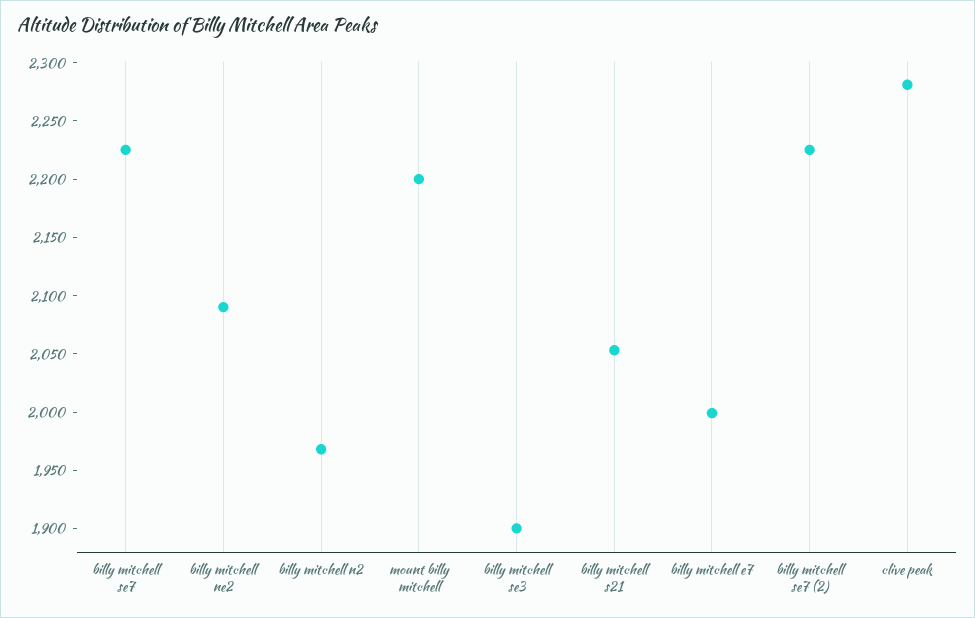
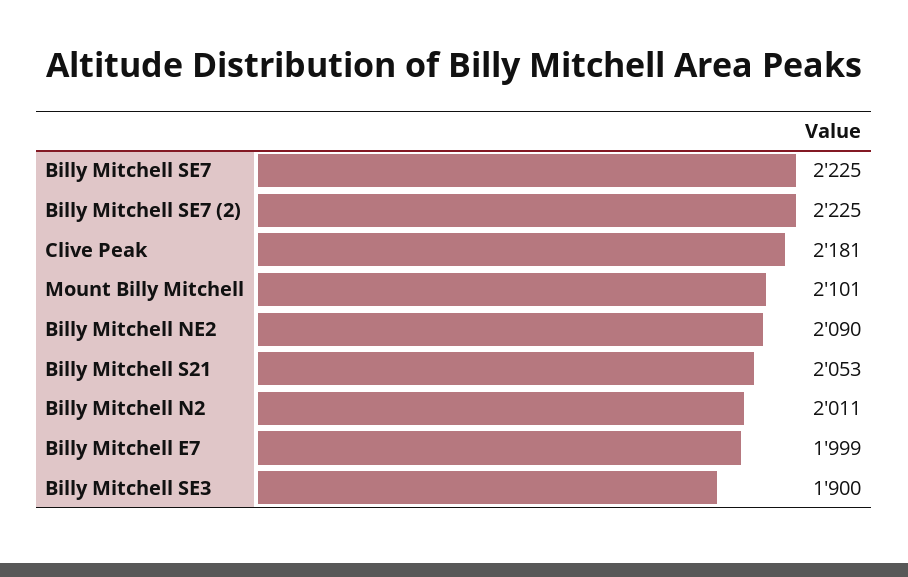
billy mitchell n2: 1970 -> 2011
mount billy mitchell: 2200 -> 2101
clive peak: 2280 -> 2181

